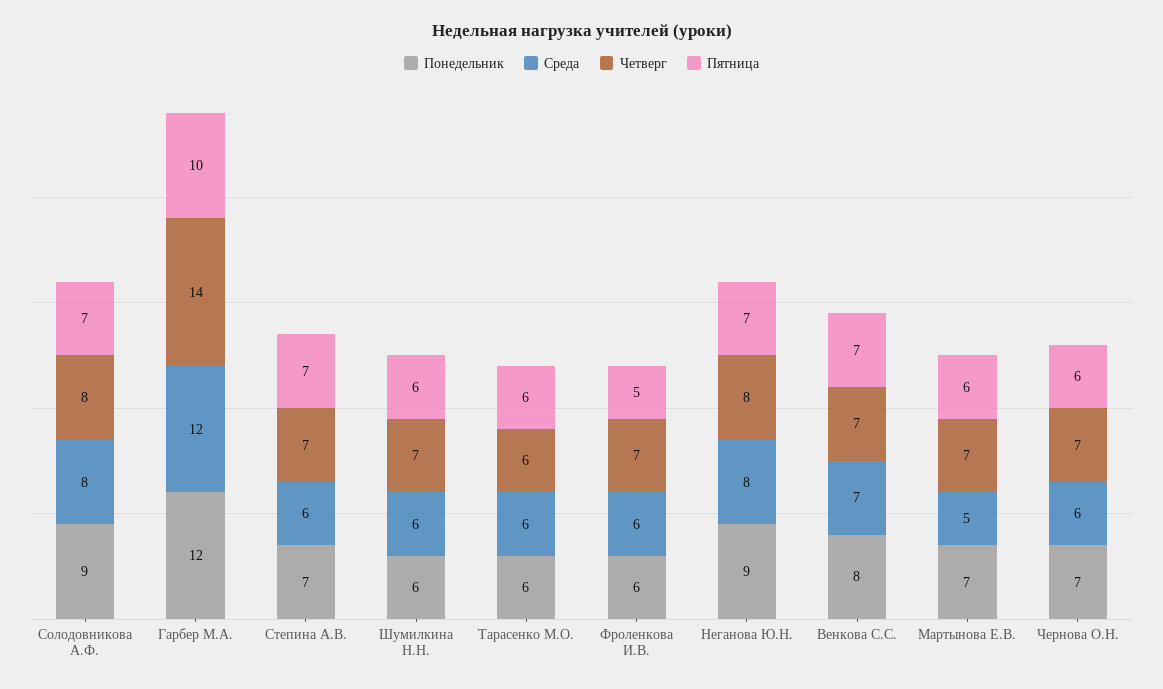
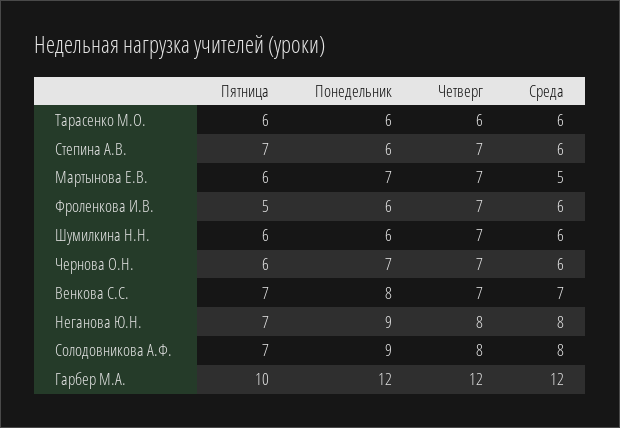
Четверг, Гарбер М.А.: 14 -> 12
Понедельник, Степина А.В.: 7 -> 6

